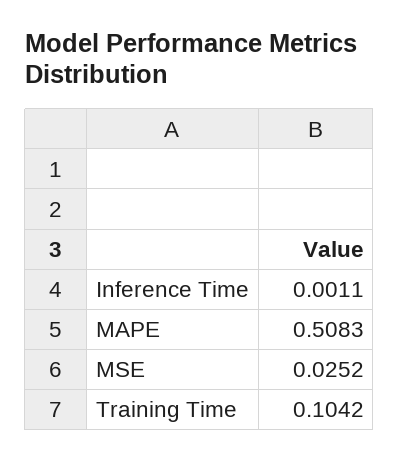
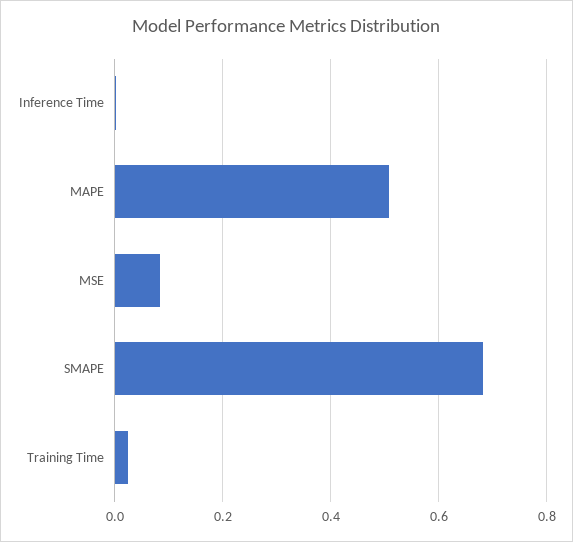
MSE: 0.0252 -> 0.08
Training Time: 0.1042 -> 0.02
SMAPE: none -> 0.68

